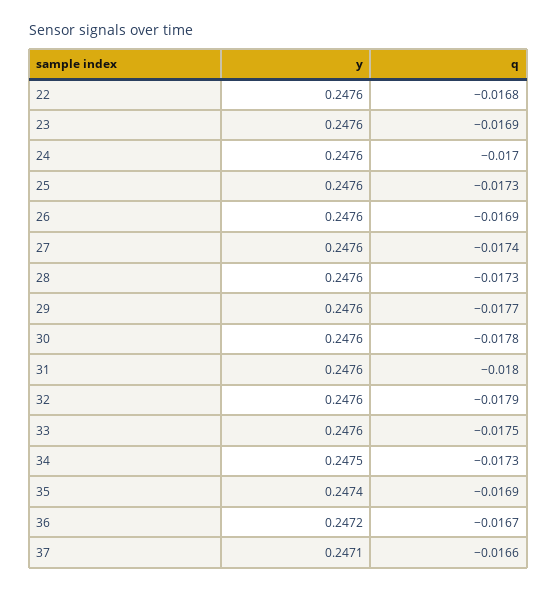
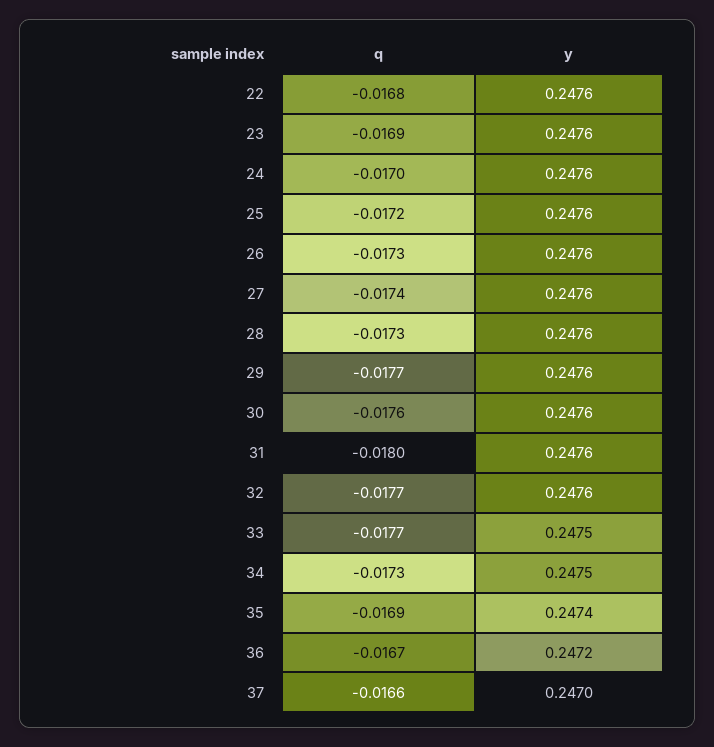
q, 25: -0.0173 -> -0.0172
q, 26: -0.0169 -> -0.0173
q, 30: -0.0178 -> -0.0176
q, 32: -0.0179 -> -0.0177
y, 33: 0.2476 -> 0.2475
q, 33: -0.0175 -> -0.0177
y, 37: 0.2471 -> 0.247

